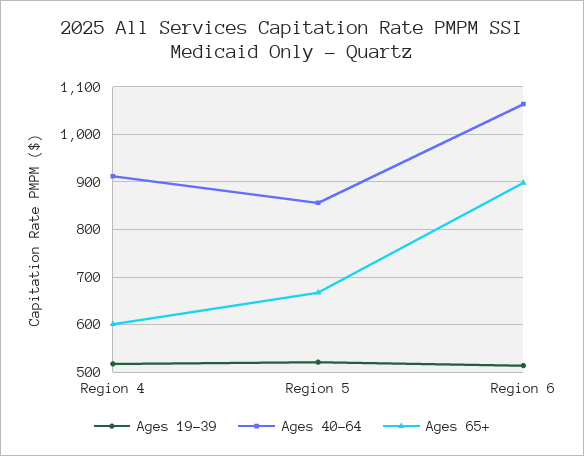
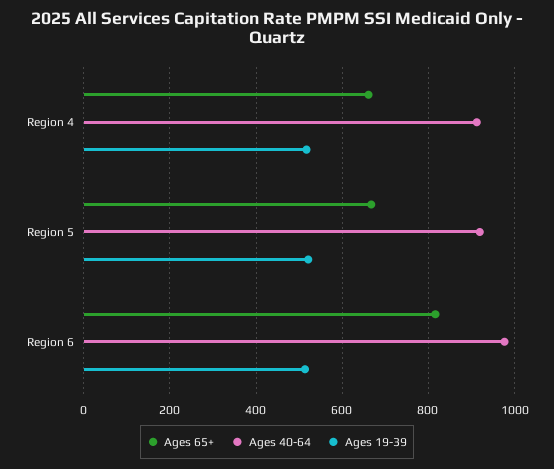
Ages 65+, Region 4: 600 -> 660
Ages 40-64, Region 5: 860 -> 920
Ages 40-64, Region 6: 1060 -> 980
Ages 65+, Region 6: 900 -> 820

